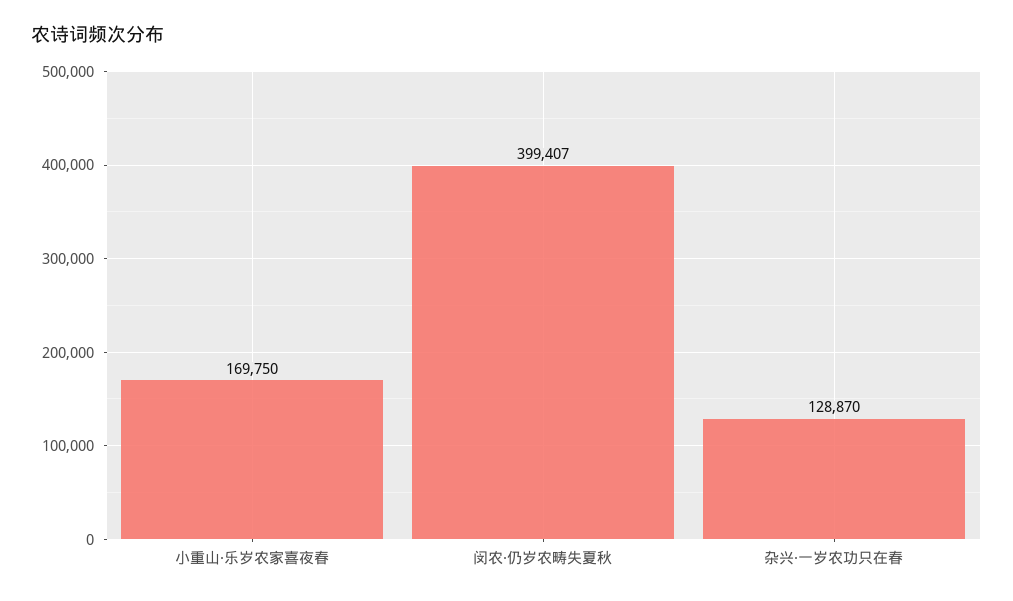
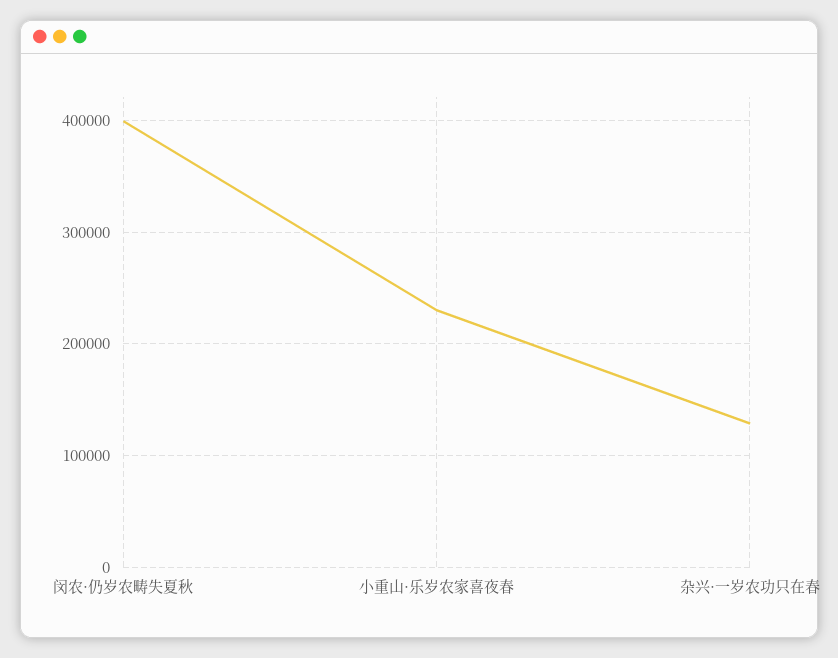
小重山·乐岁农家喜夜春: 169750 -> 230000

